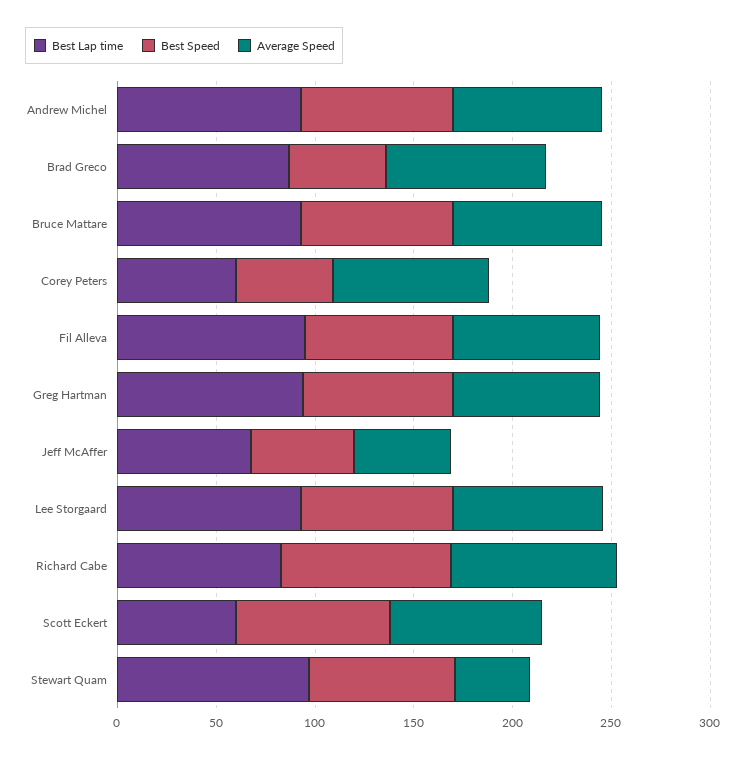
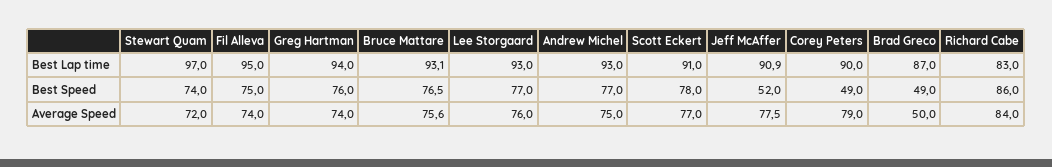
Average Speed, Brad Greco: 80 -> 50
Best Lap time, Corey Peters: 60 -> 90
Best Lap time, Jeff McAffer: 70 -> 90.9
Average Speed, Jeff McAffer: 50 -> 77.5
Best Lap time, Scott Eckert: 60 -> 91
Average Speed, Stewart Quam: 40 -> 72

